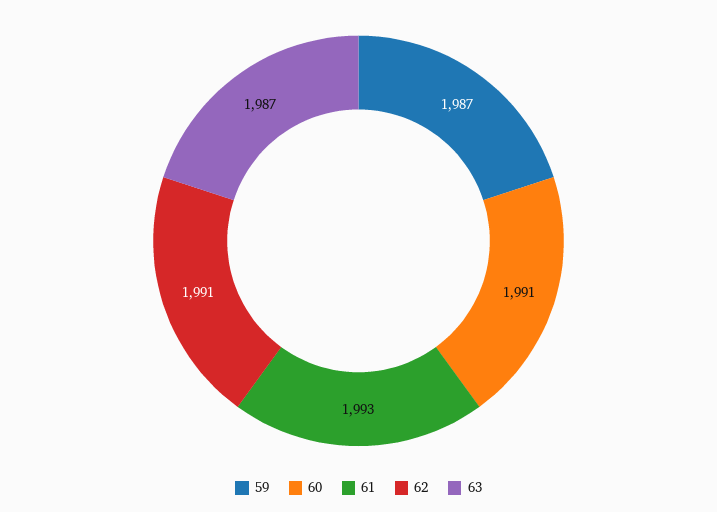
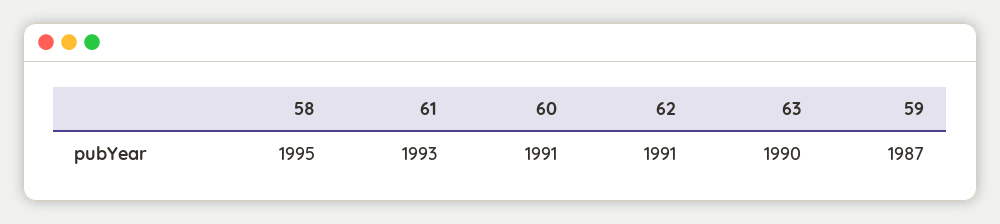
63: 1987 -> 1990
58: none -> 1995

